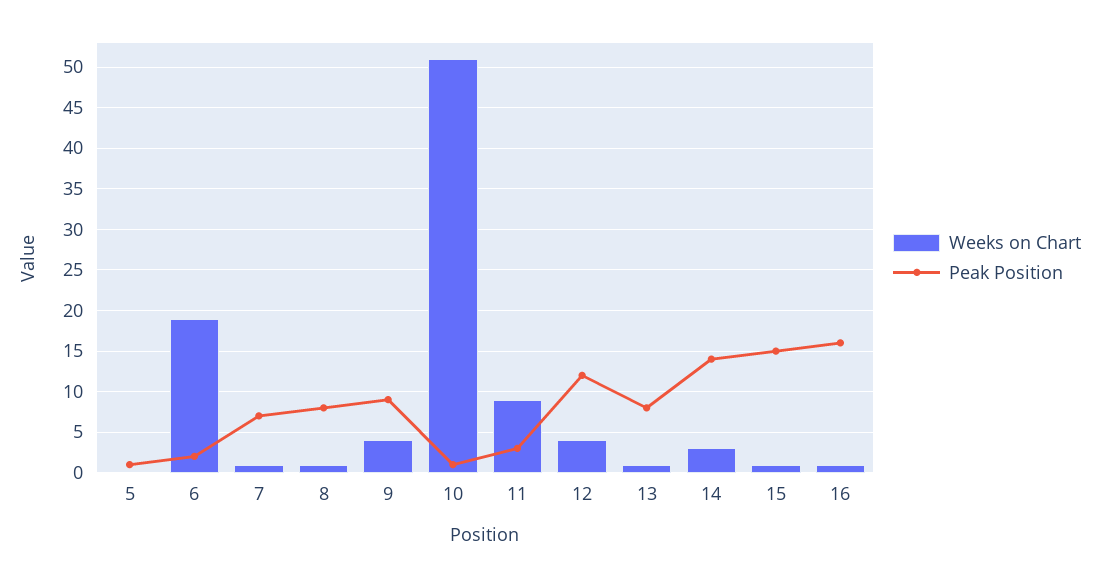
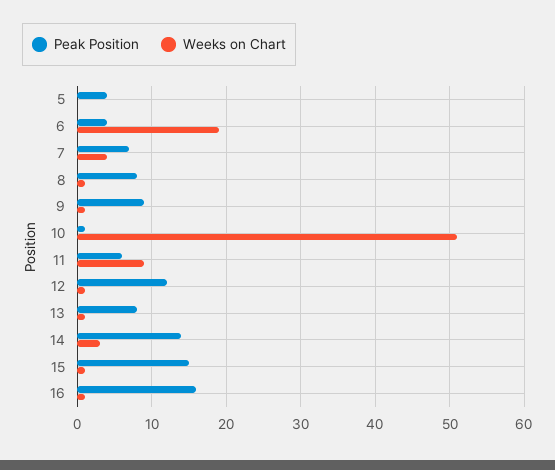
Peak Position, 5: 1 -> 4
Peak Position, 6: 2 -> 4
Weeks on Chart, 7: 1 -> 4
Weeks on Chart, 9: 4 -> 1
Peak Position, 11: 3 -> 6
Weeks on Chart, 12: 4 -> 1

